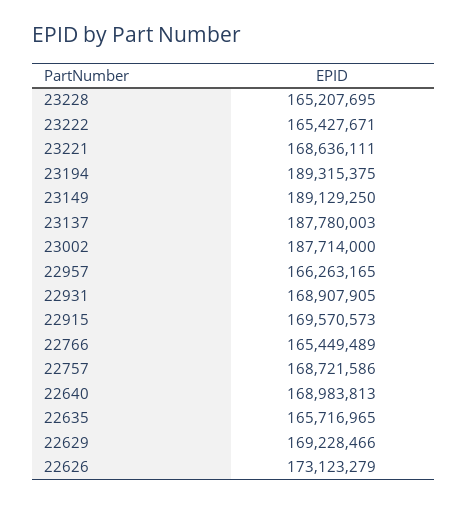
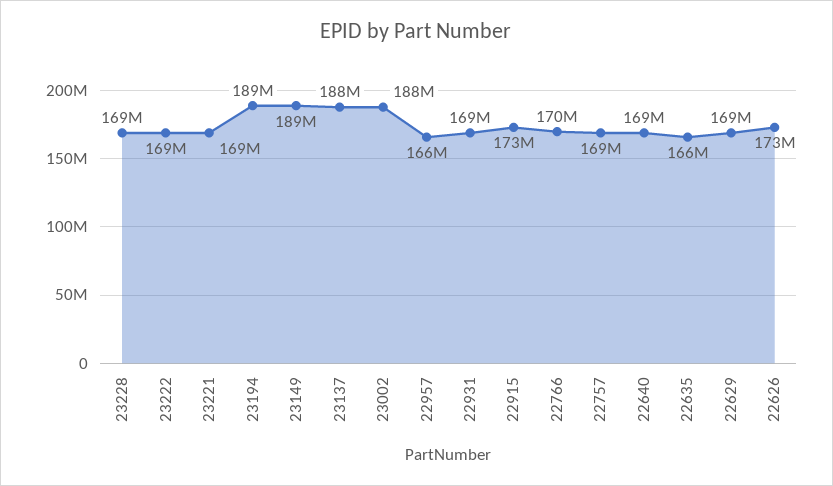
23228: 165207695 -> 169000000
23222: 165427671 -> 169000000
22915: 169570573 -> 173000000
22766: 165449489 -> 170000000

